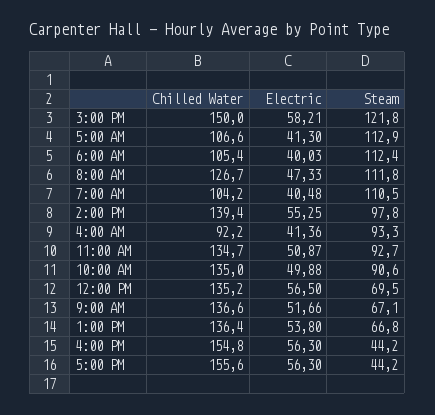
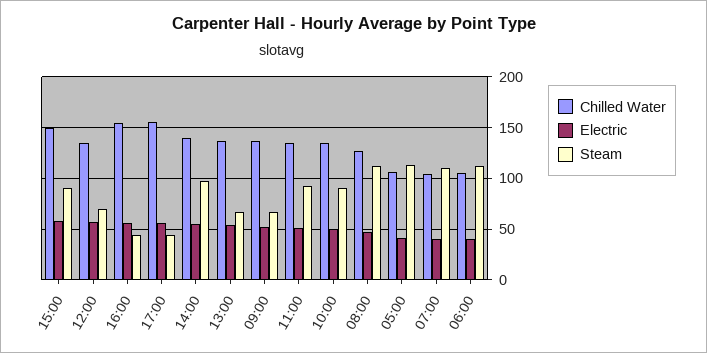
Steam, 3:00 PM: 121.8 -> 90
Chilled Water, 4:00 AM: 92.2 -> none
Electric, 4:00 AM: 41.36 -> none
Steam, 4:00 AM: 93.3 -> none

